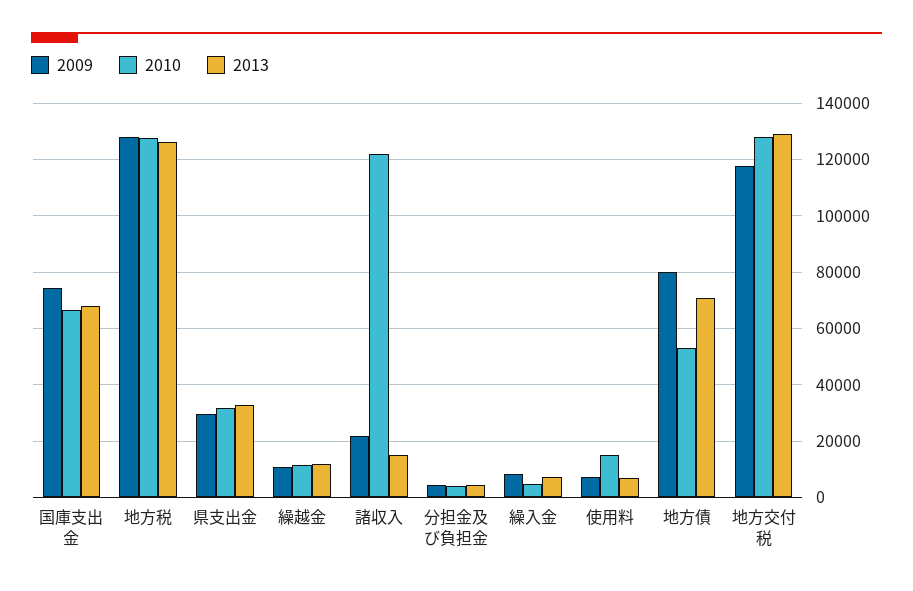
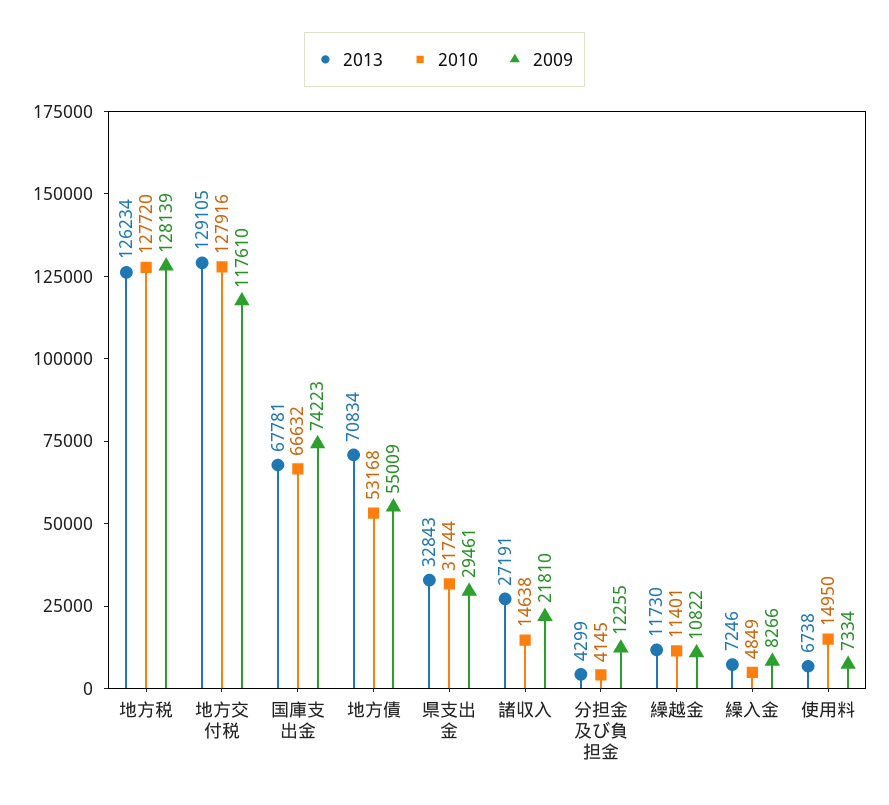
2010, 諸収入: 122500 -> 14638
2013, 諸収入: 15000 -> 27191
2009, 分担金及び負担金: 5000 -> 12255
2009, 地方債: 80000 -> 55009

